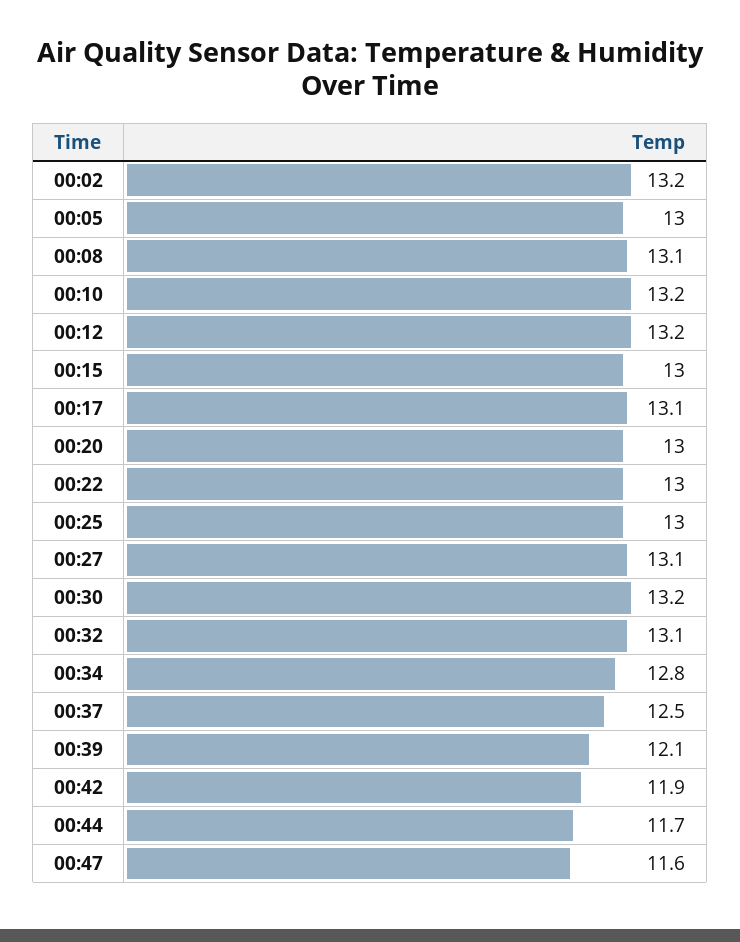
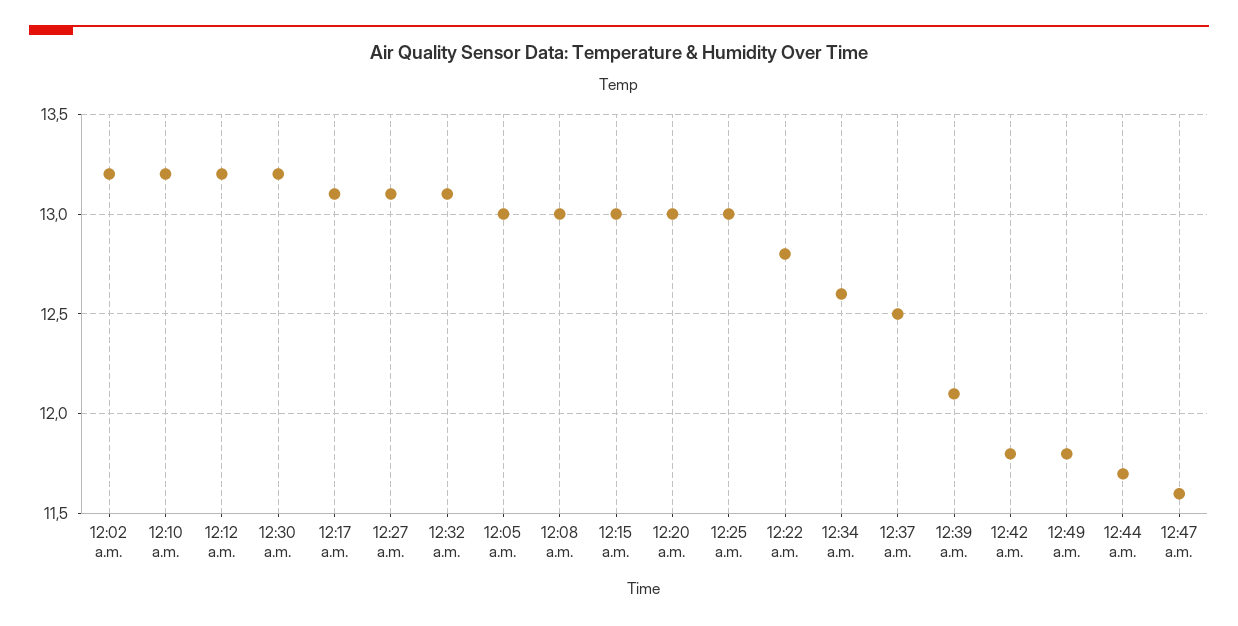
00:08: 13.1 -> 13
00:22: 13 -> 12.8
00:34: 12.8 -> 12.6
00:42: 11.9 -> 11.8
12:49 a.m.: none -> 11.8

